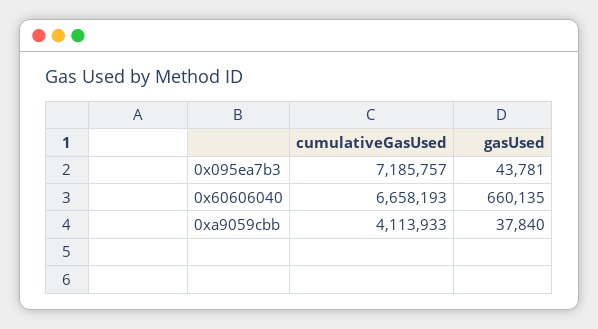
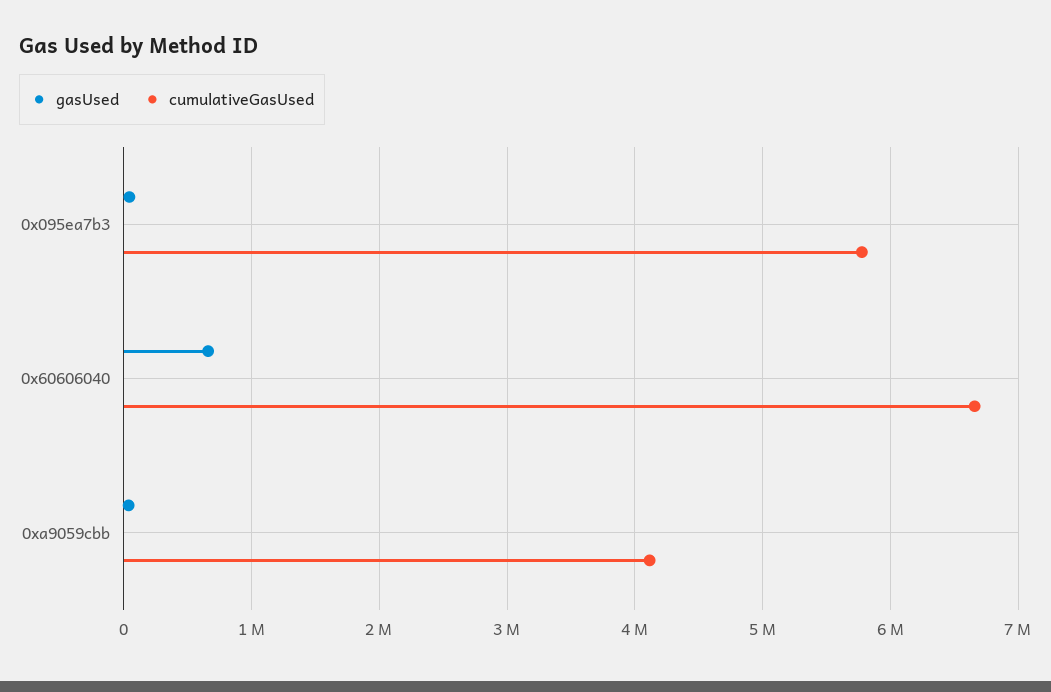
cumulativeGasUsed, 0x095ea7b3: 7185757 -> 5800000

